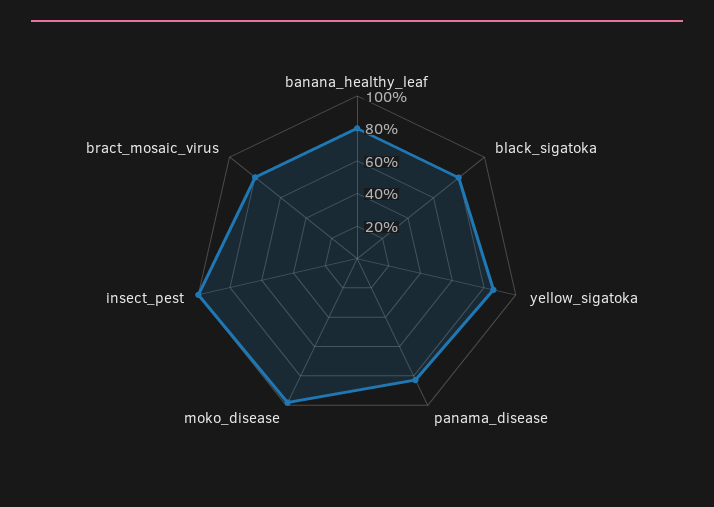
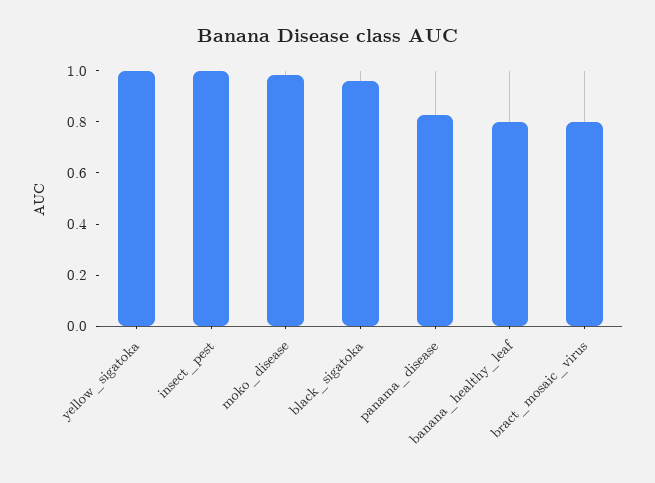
black_sigatoka: 0.8 -> 0.95
yellow_sigatoka: 0.85 -> 1

